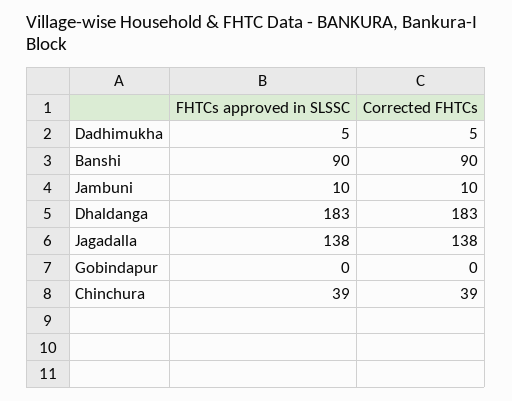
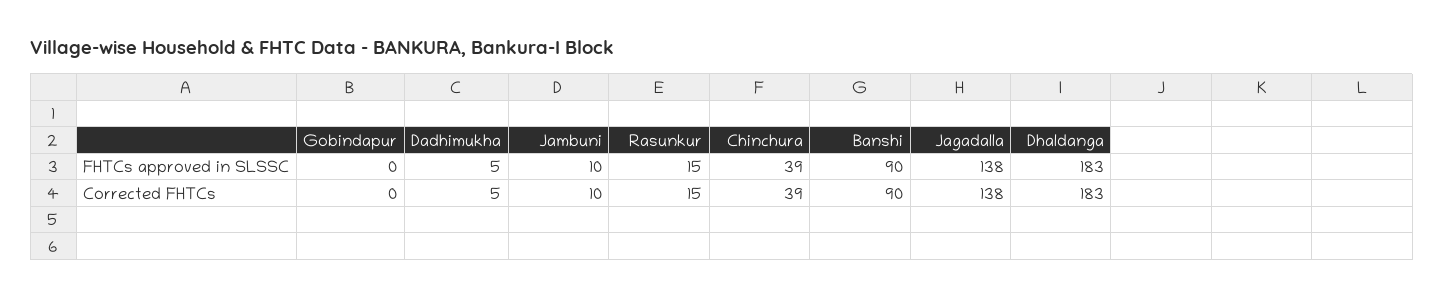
FHTCs approved in SLSSC, Rasunkur: none -> 15
Corrected FHTCs, Rasunkur: none -> 15

